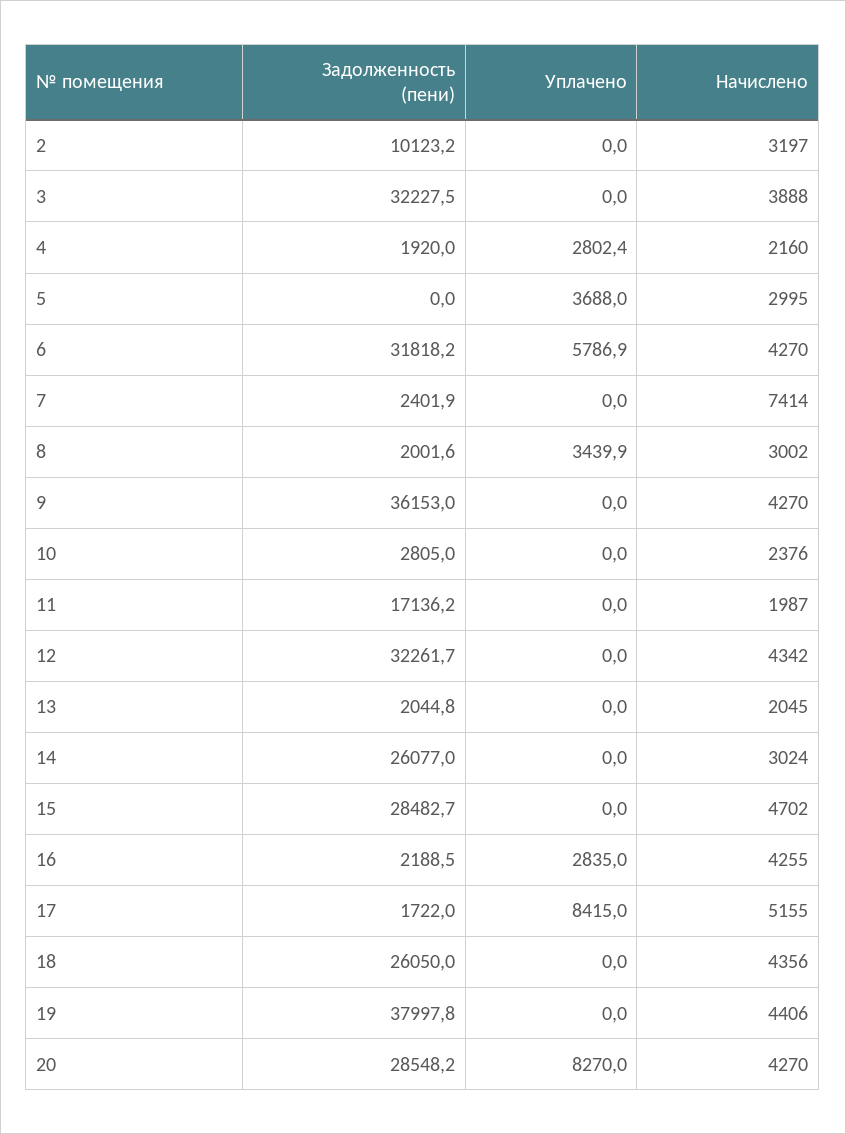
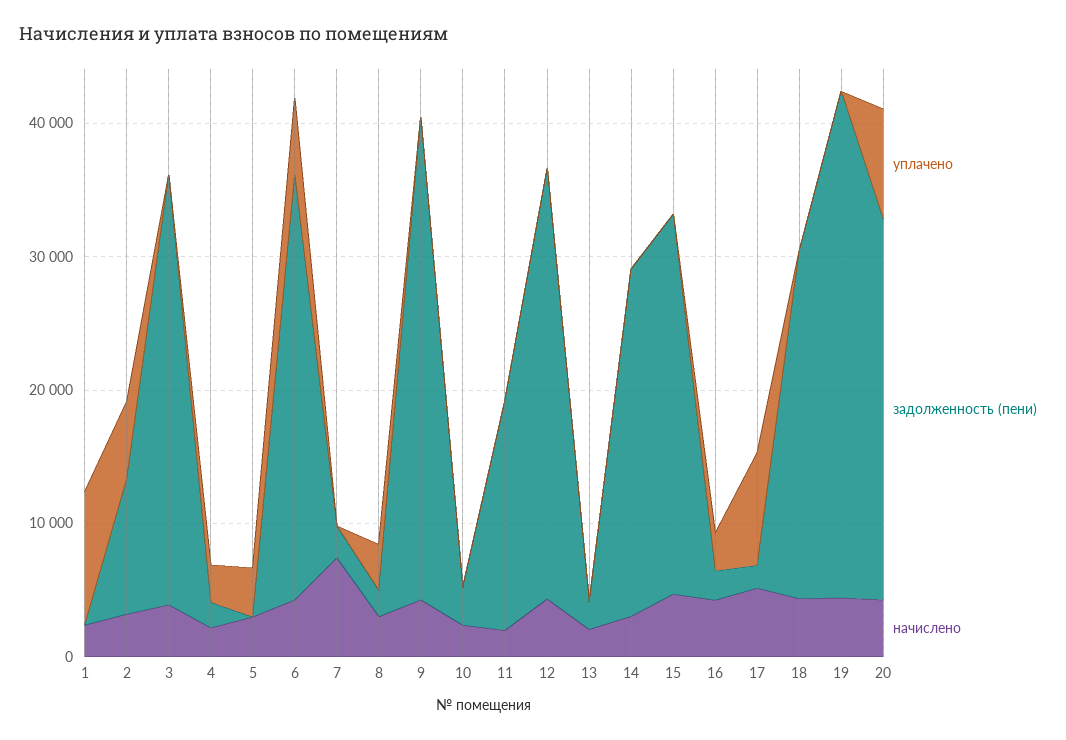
Уплачено, 2: 0 -> 6000
Уплачено, 1: none -> 10000
Задолженность (пени), 1: none -> 0
Начислено, 1: none -> 2000

